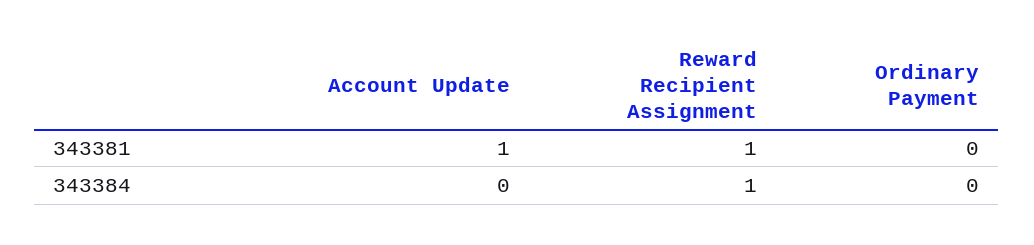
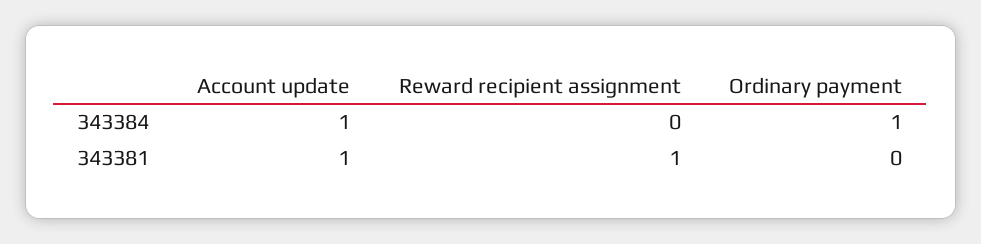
Account Update, 343384: 0 -> 1
Reward Recipient Assignment, 343384: 1 -> 0
Ordinary Payment, 343384: 0 -> 1

